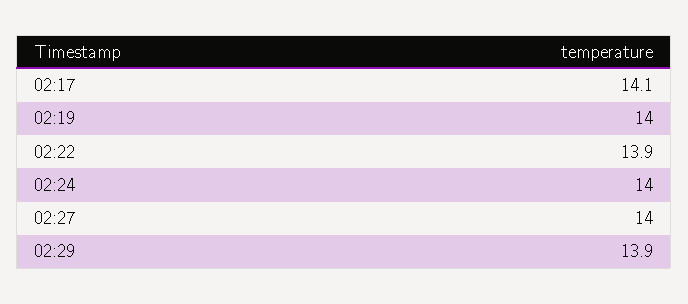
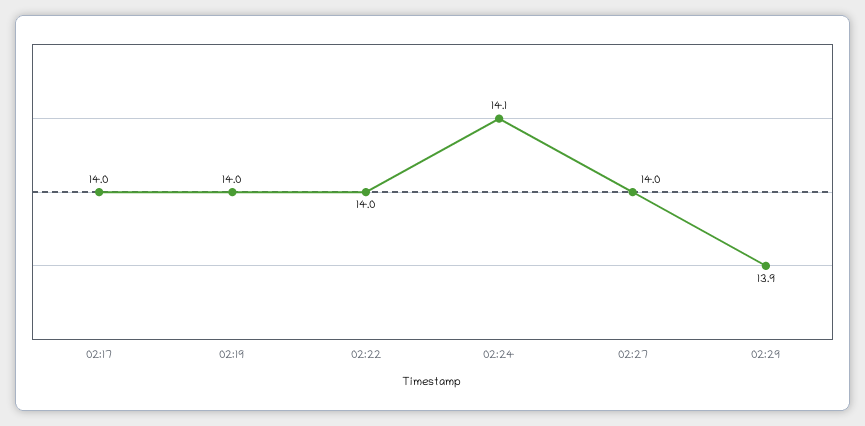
02:17: 14.1 -> 14
02:22: 13.9 -> 14
02:24: 14 -> 14.1

